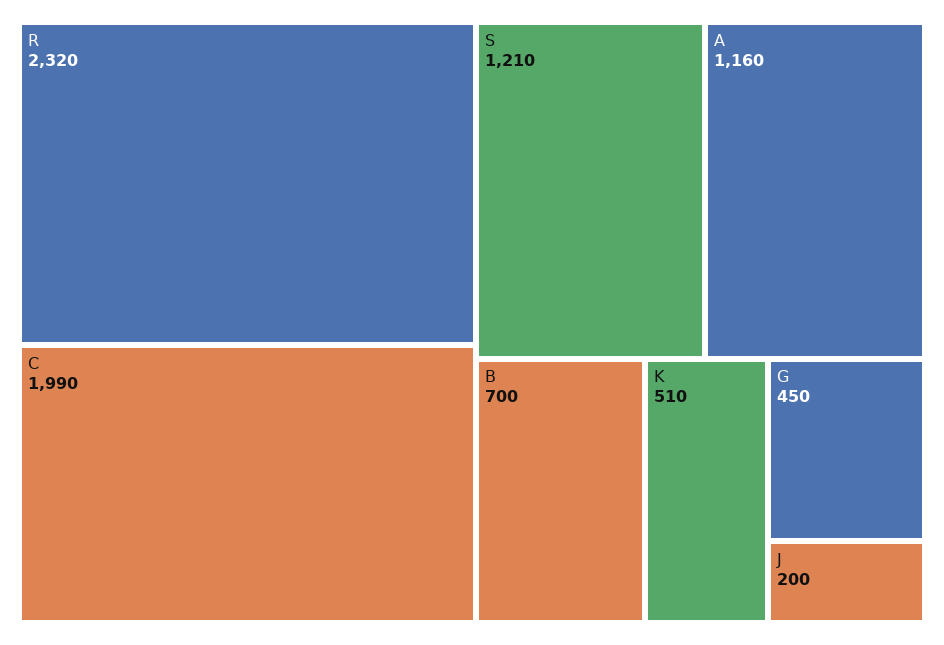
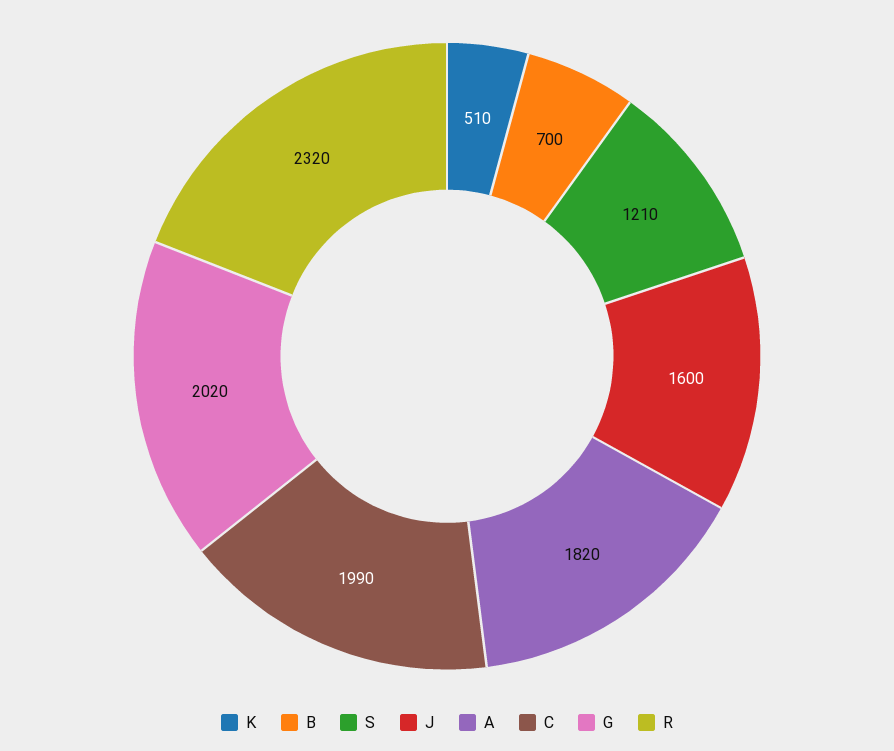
A: 1160 -> 1820
G: 450 -> 2020
J: 200 -> 1600

